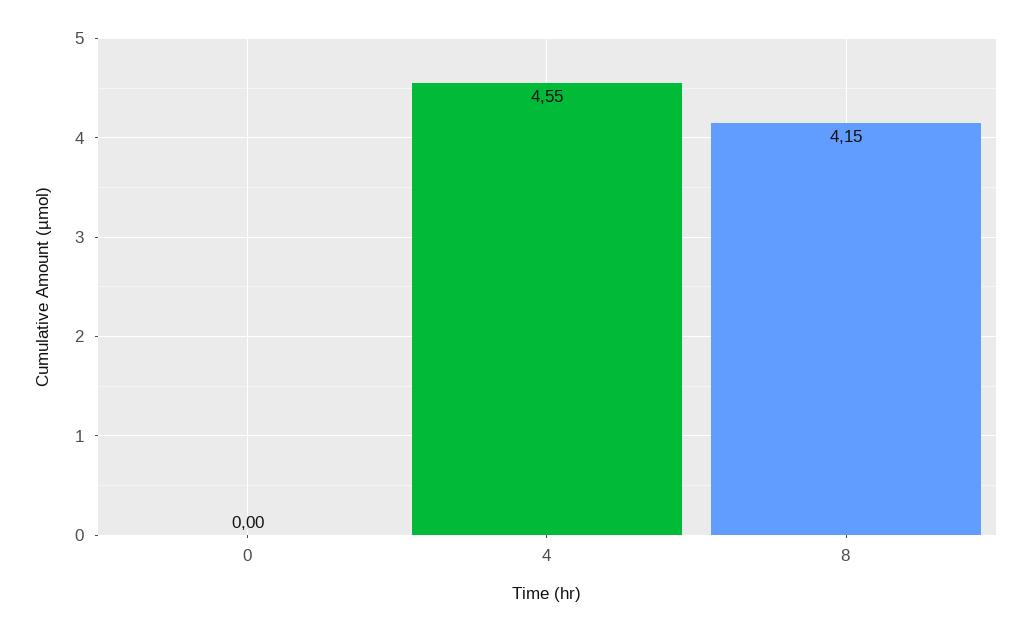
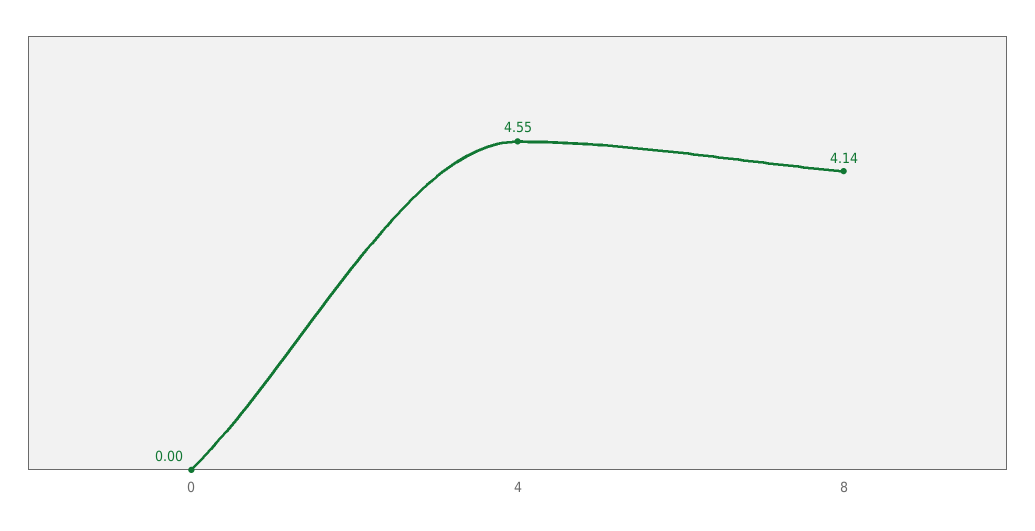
8: 4.15 -> 4.14

